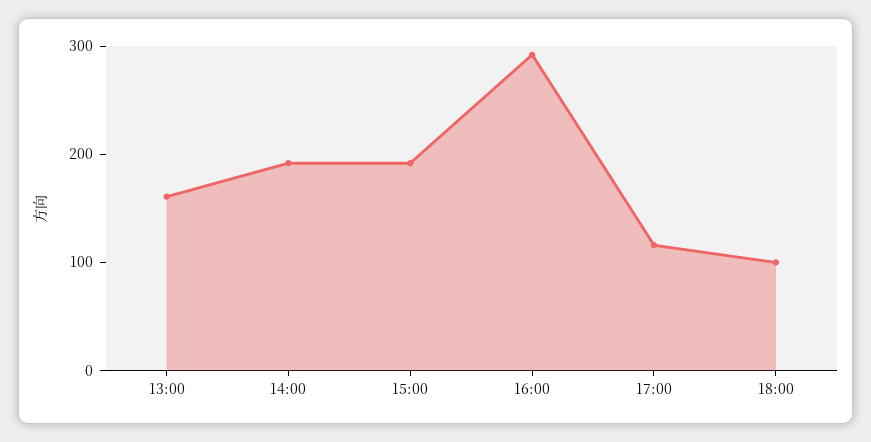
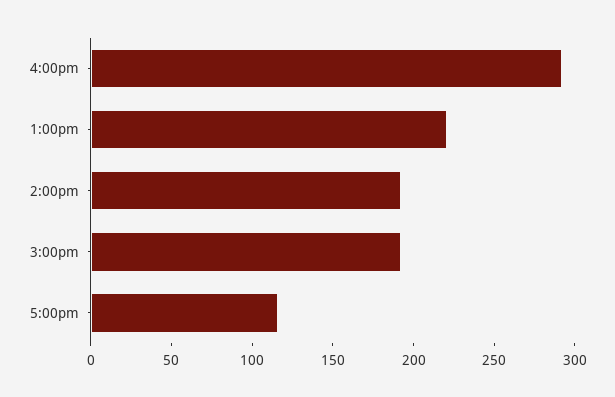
13:00: 160 -> 220
18:00: 100 -> none

